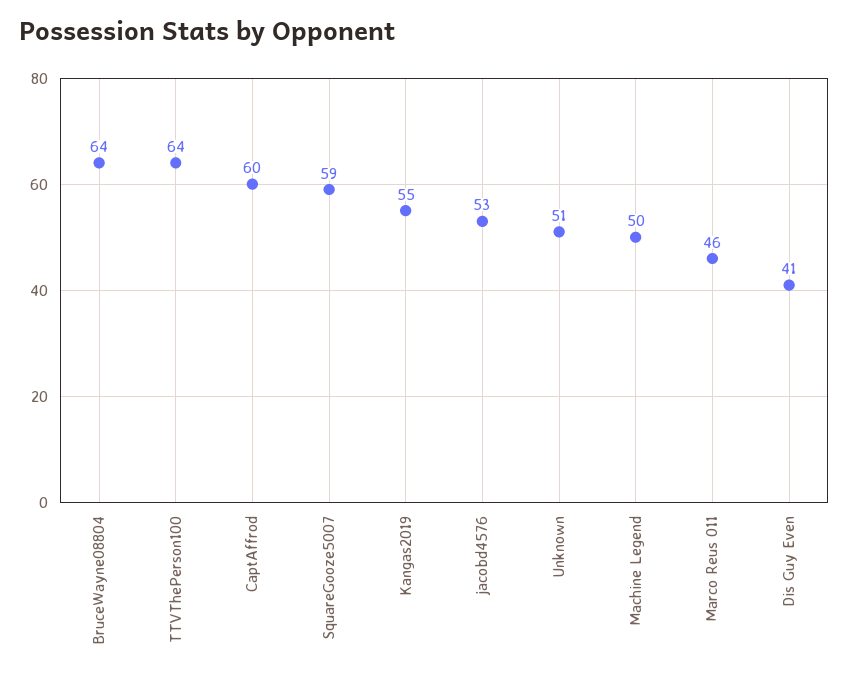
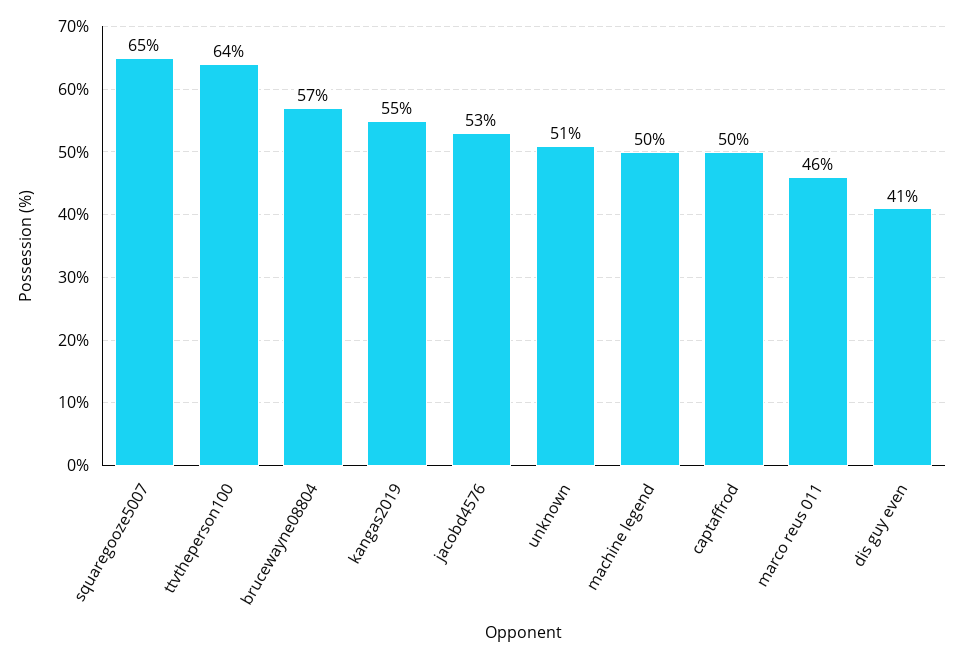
BruceWayne08804: 64 -> 57
CaptAffrod: 60 -> 50
SquareGooze5007: 59 -> 65

